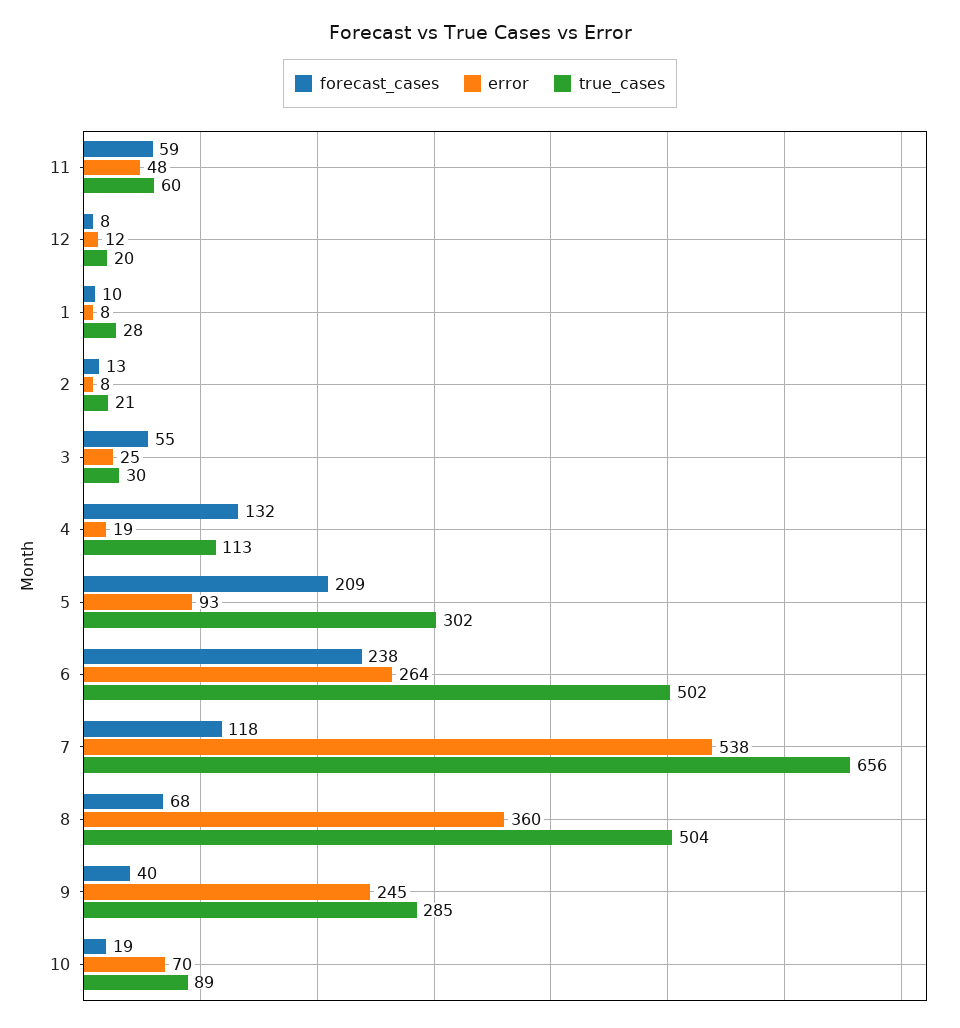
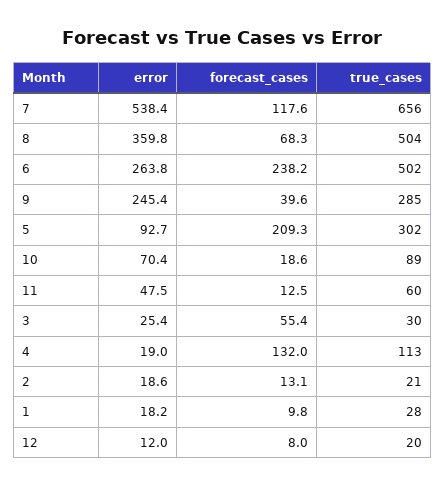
forecast_cases, 11: 59 -> 12.5
error, 1: 8 -> 18.2
error, 2: 8 -> 18.6

